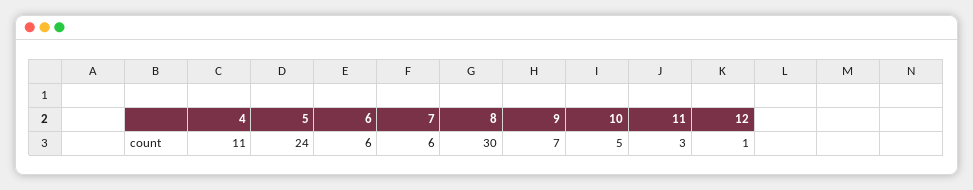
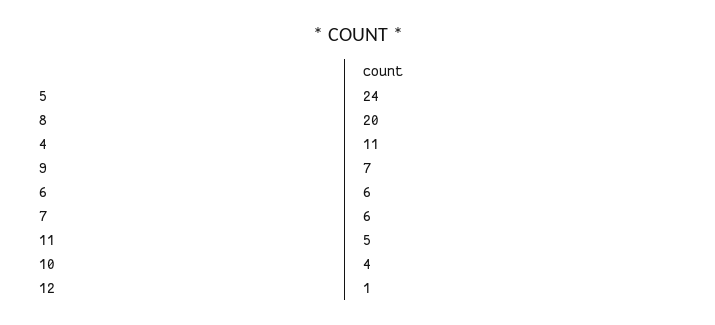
8: 30 -> 20
10: 5 -> 4
11: 3 -> 5

